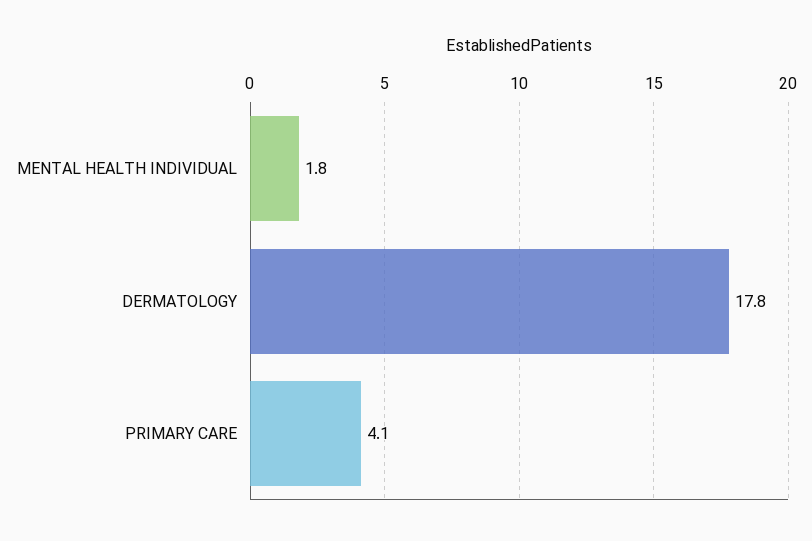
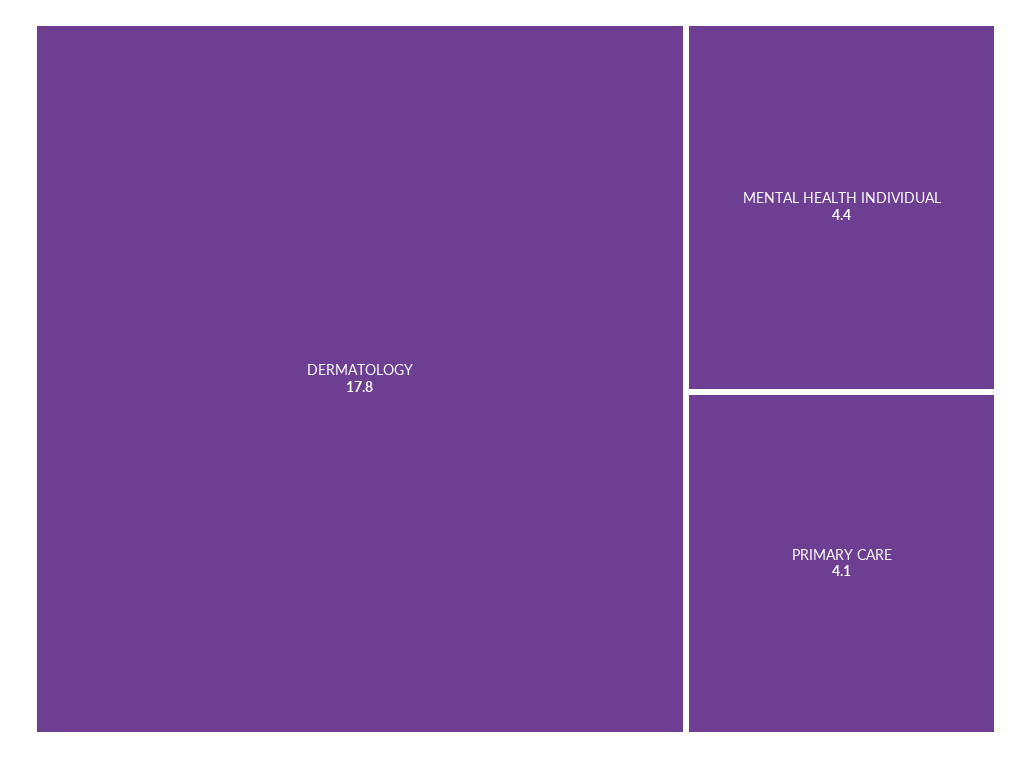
MENTAL HEALTH INDIVIDUAL: 1.8 -> 4.4

